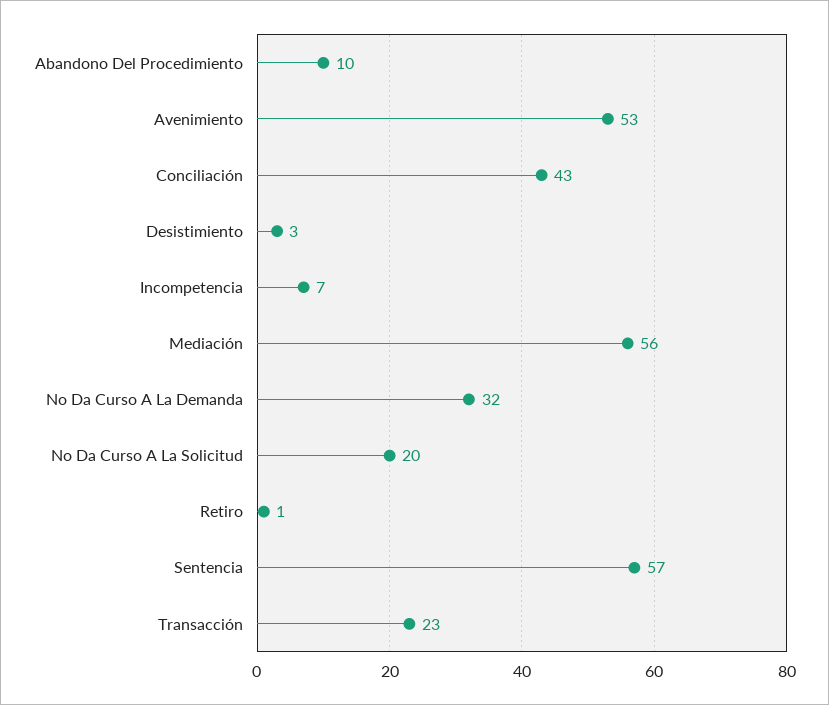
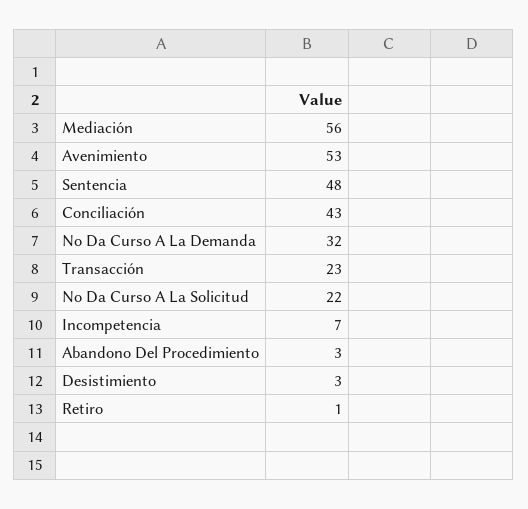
Abandono Del Procedimiento: 10 -> 3
No Da Curso A La Solicitud: 20 -> 22
Sentencia: 57 -> 48

